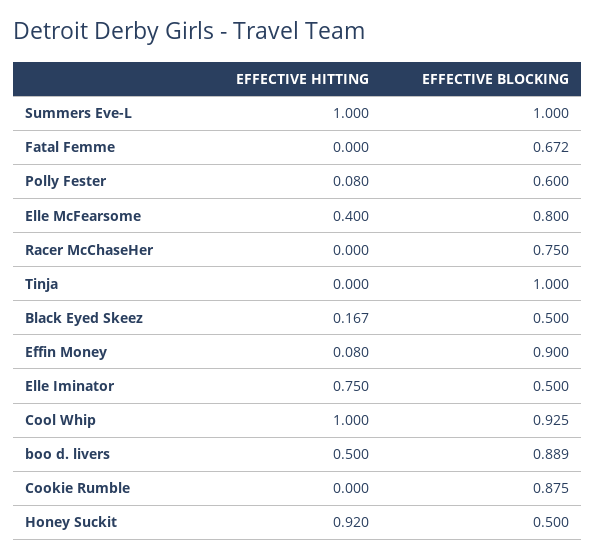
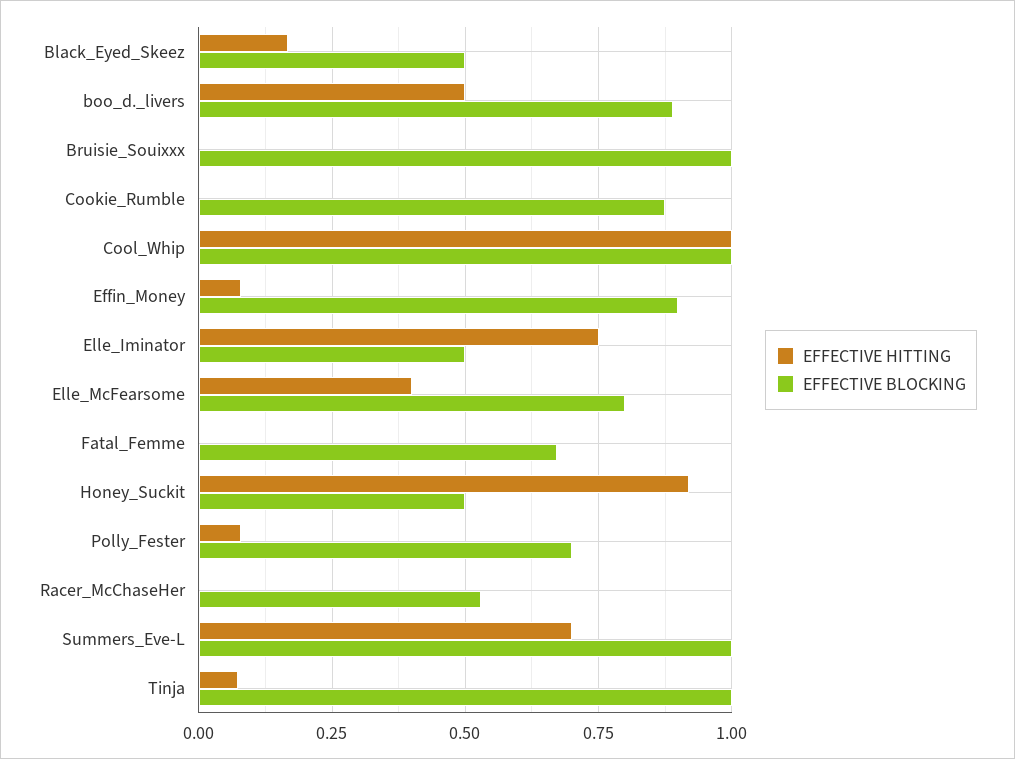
EFFECTIVE HITTING, Summers Eve-L: 1 -> 0.7
EFFECTIVE BLOCKING, Polly Fester: 0.6 -> 0.7
EFFECTIVE BLOCKING, Racer McChaseHer: 0.75 -> 0.525
EFFECTIVE HITTING, Tinja: 0 -> 0.075
EFFECTIVE BLOCKING, Cool Whip: 0.925 -> 1
EFFECTIVE HITTING, Bruisie_Souixxx: none -> 0
EFFECTIVE BLOCKING, Bruisie_Souixxx: none -> 1

